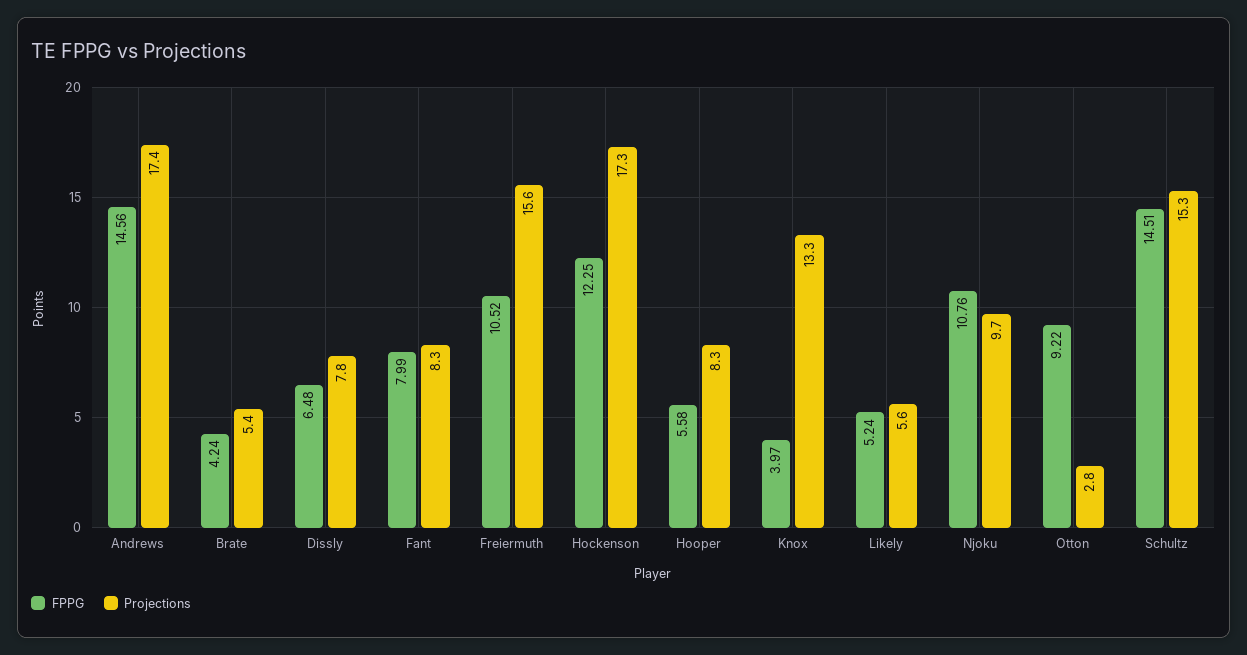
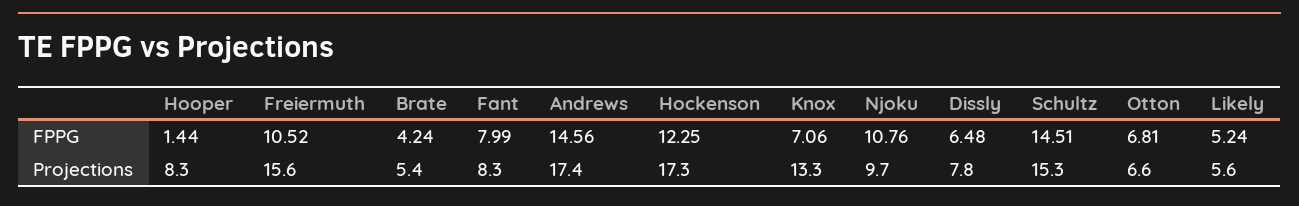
FPPG, Hooper: 5.58 -> 1.44
FPPG, Knox: 3.97 -> 7.06
FPPG, Otton: 9.22 -> 6.81
Projections, Otton: 2.8 -> 6.6

